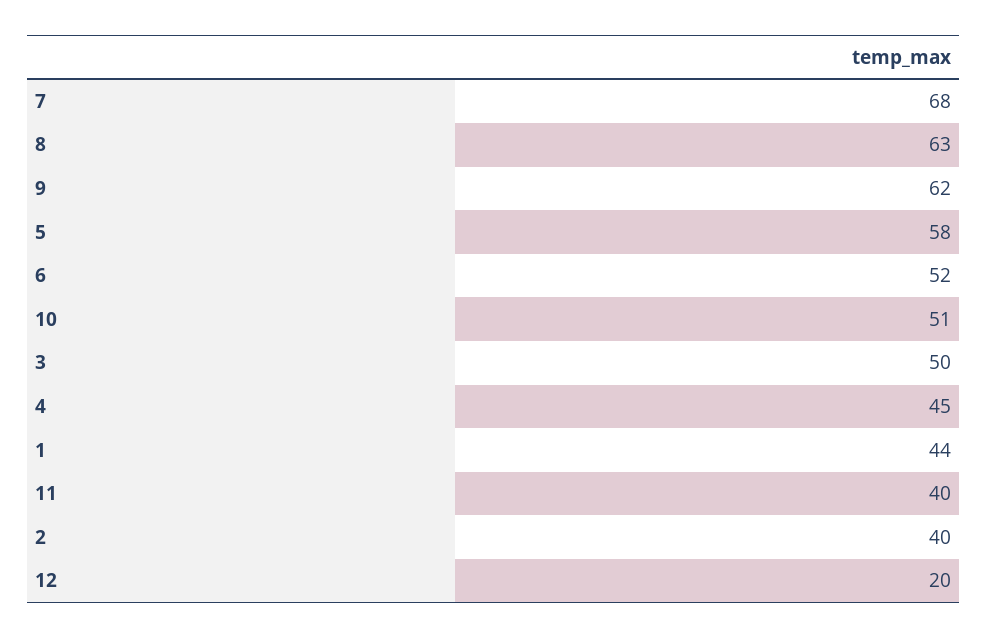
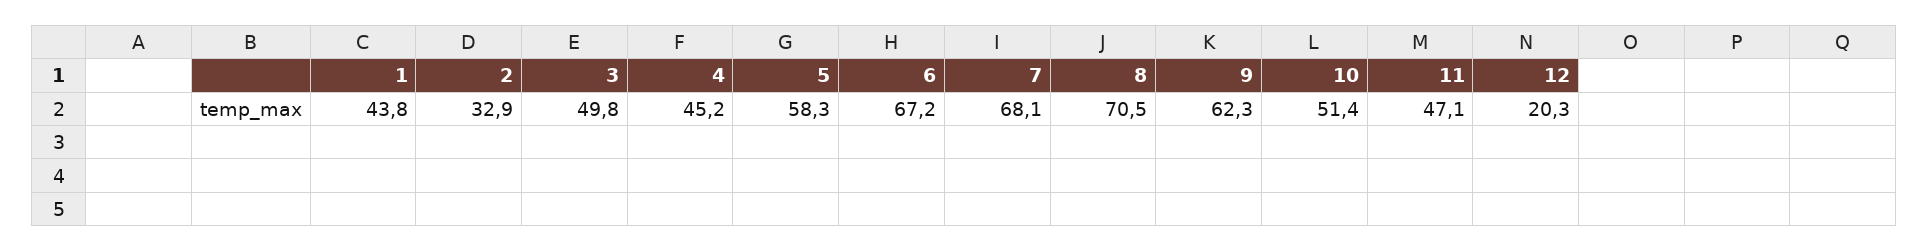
8: 63 -> 70.5
6: 52 -> 67.2
11: 40 -> 47.1
2: 40 -> 32.9

